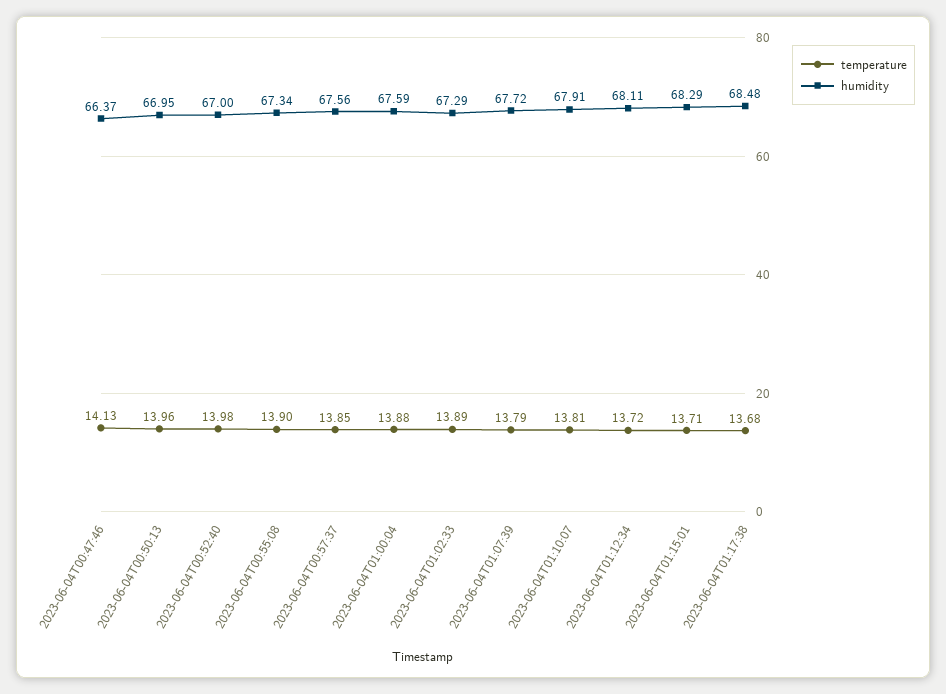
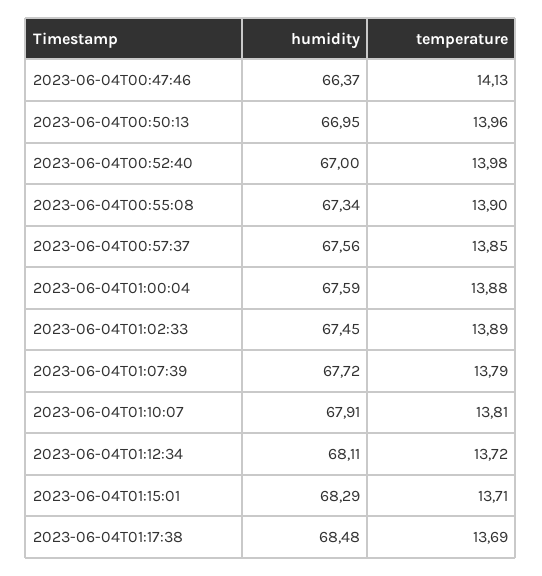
humidity, 2023-06-04T01:02:33: 67.29 -> 67.45
temperature, 2023-06-04T01:17:38: 13.68 -> 13.69

